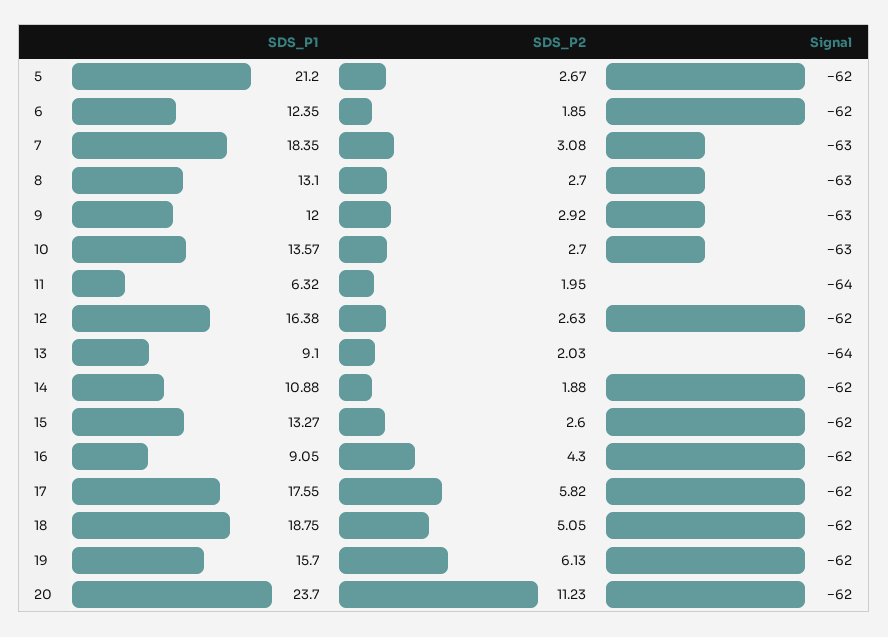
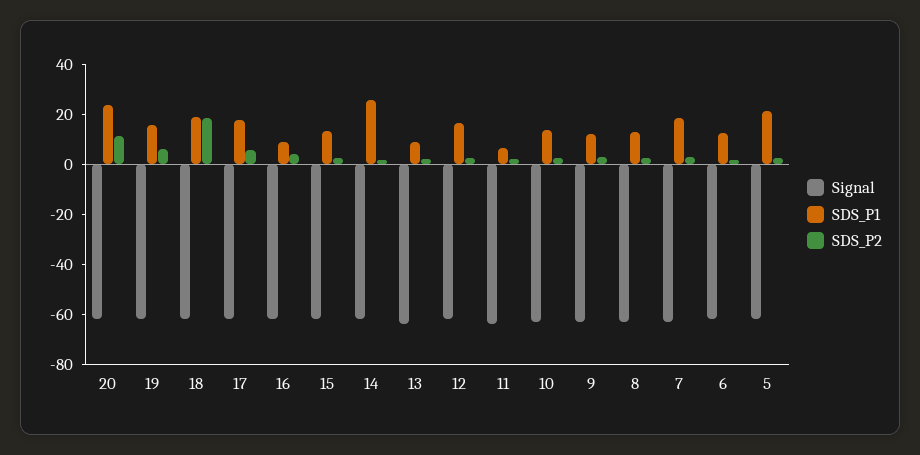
SDS_P1, 14: 10.88 -> 25
SDS_P2, 18: 5.05 -> 20

